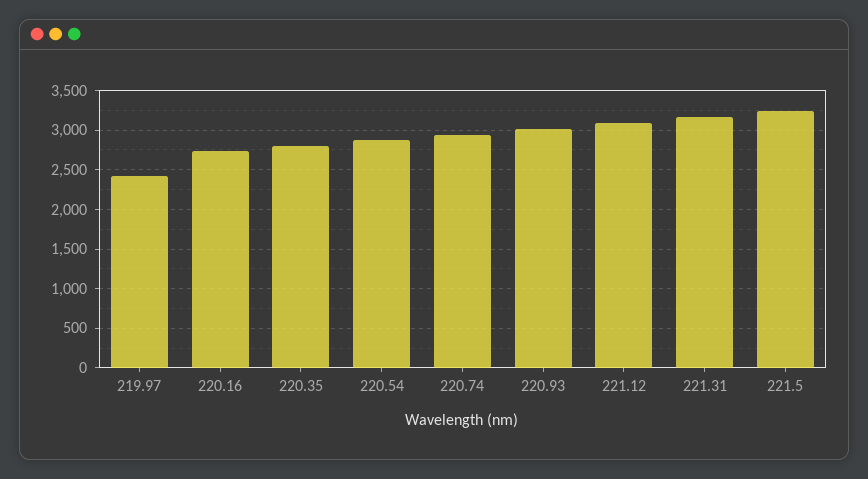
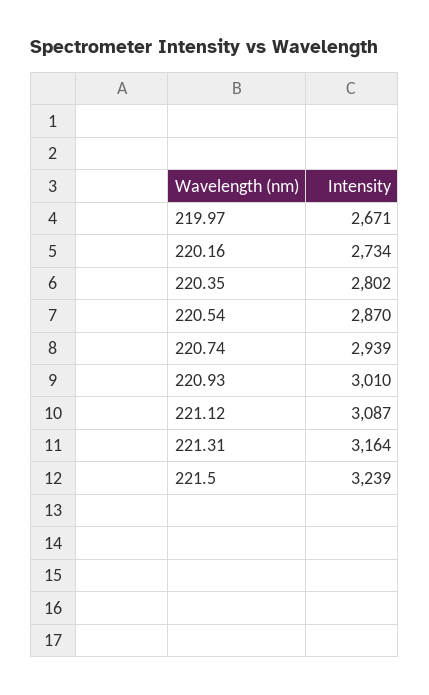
219.97: 2400 -> 2671

